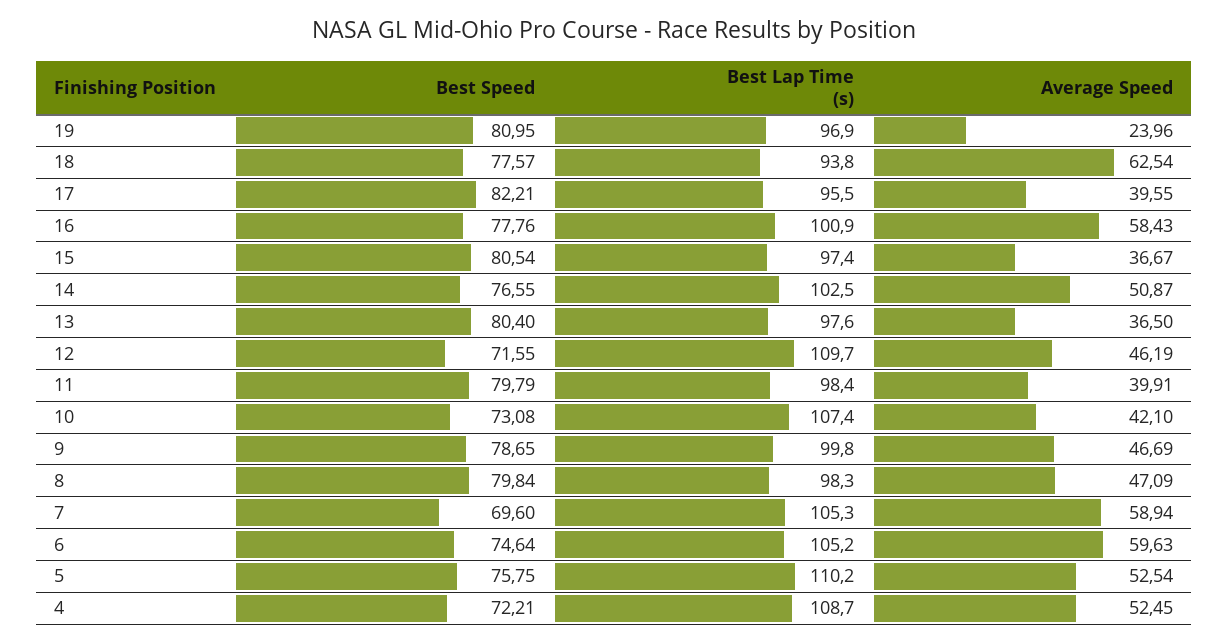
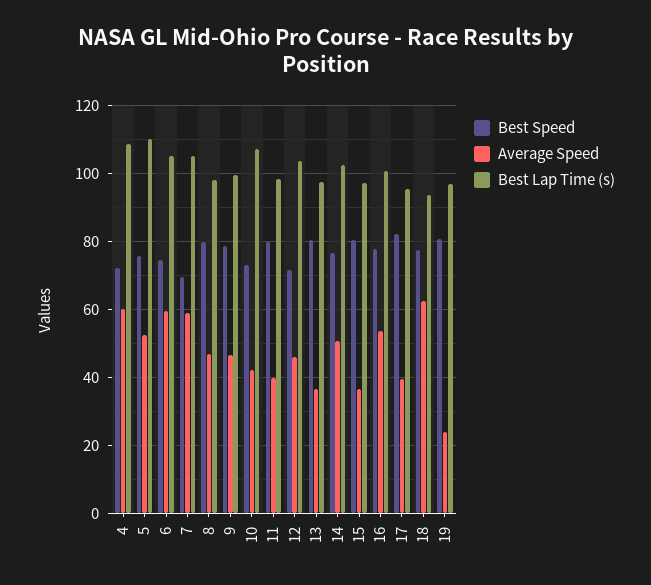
Average Speed, 16: 58.43 -> 54
Best Lap Time (s), 12: 109.7 -> 104
Average Speed, 4: 52.45 -> 60

